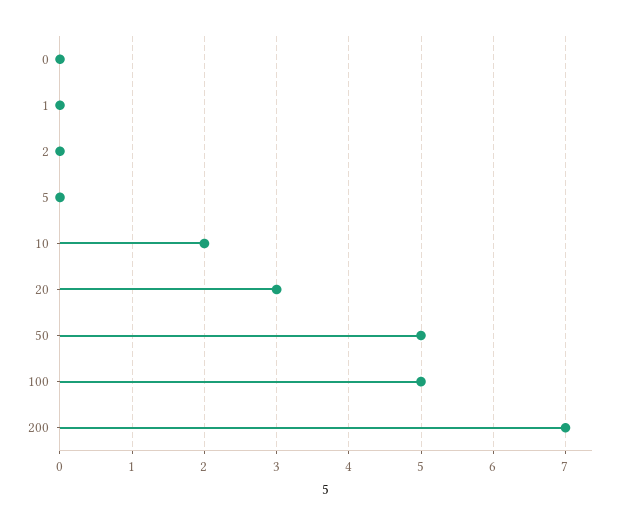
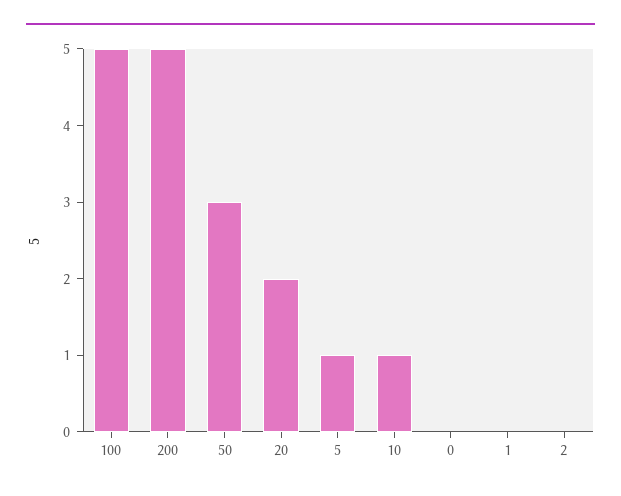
5: 0 -> 1
10: 2 -> 1
20: 3 -> 2
50: 5 -> 3
200: 7 -> 5

